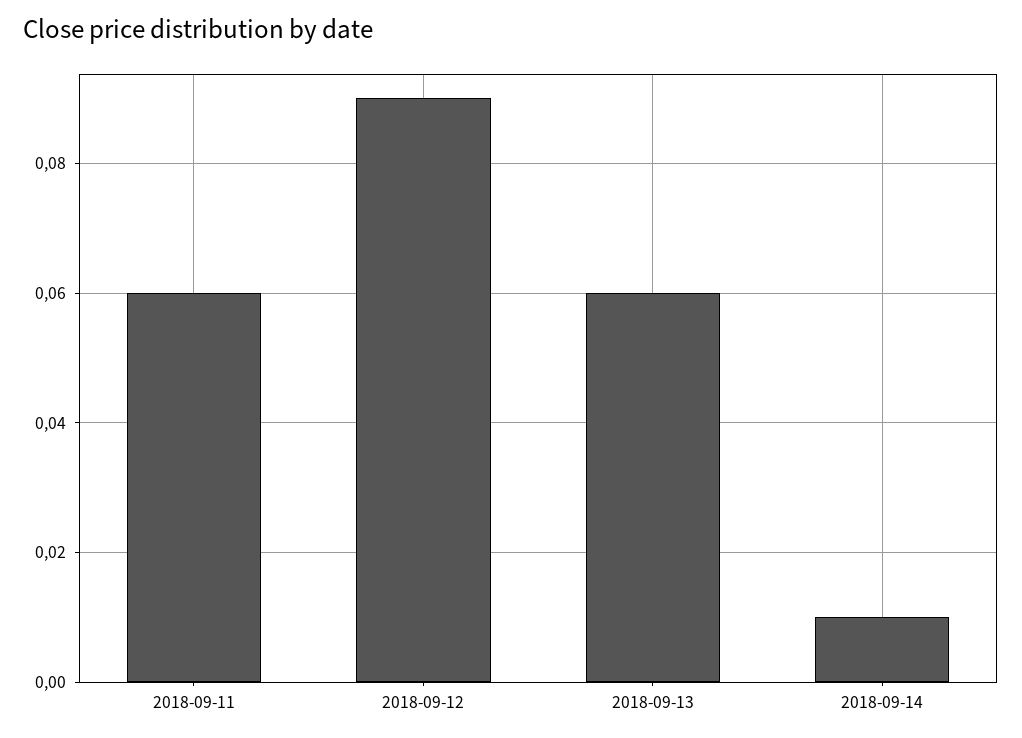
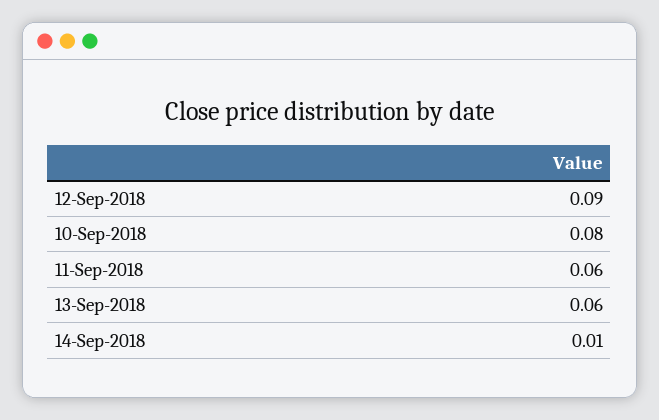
10-Sep-2018: none -> 0.08

